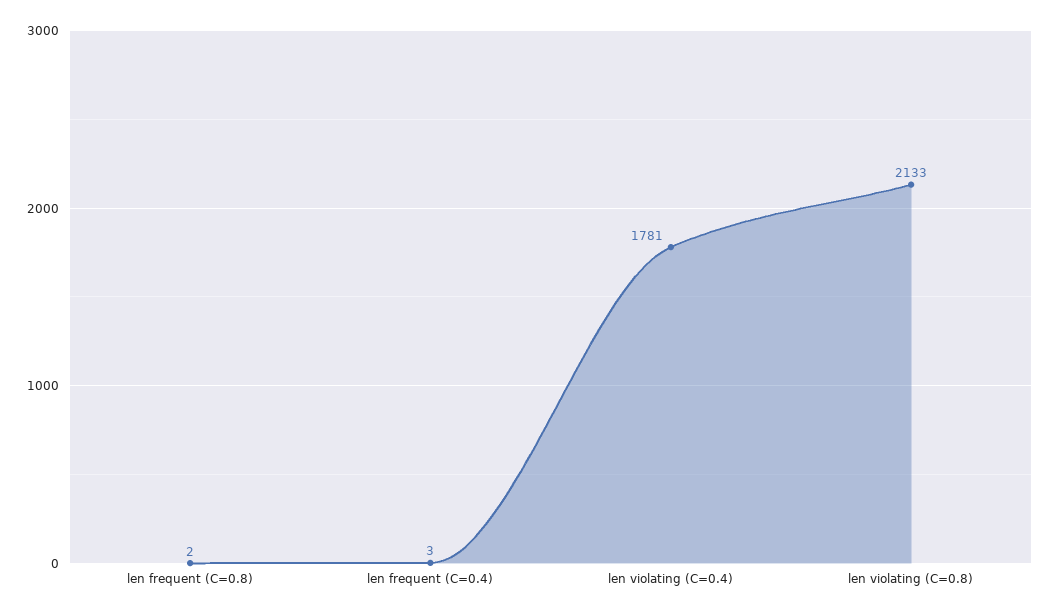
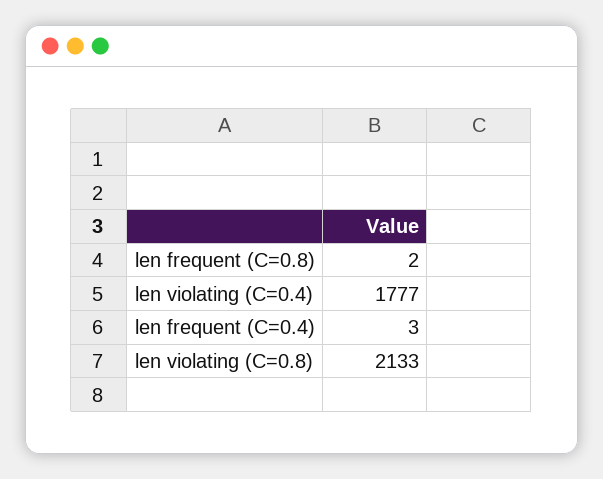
len violating (C=0.4): 1781 -> 1777

